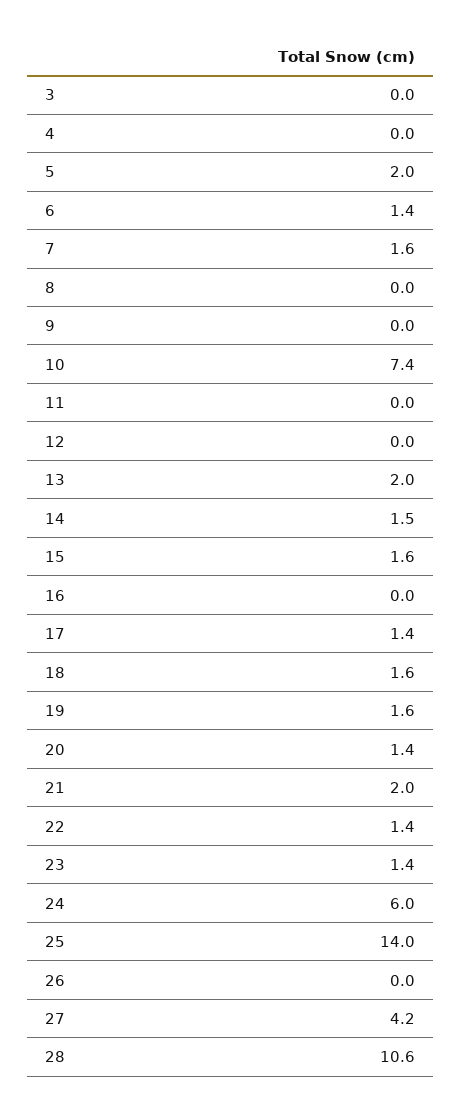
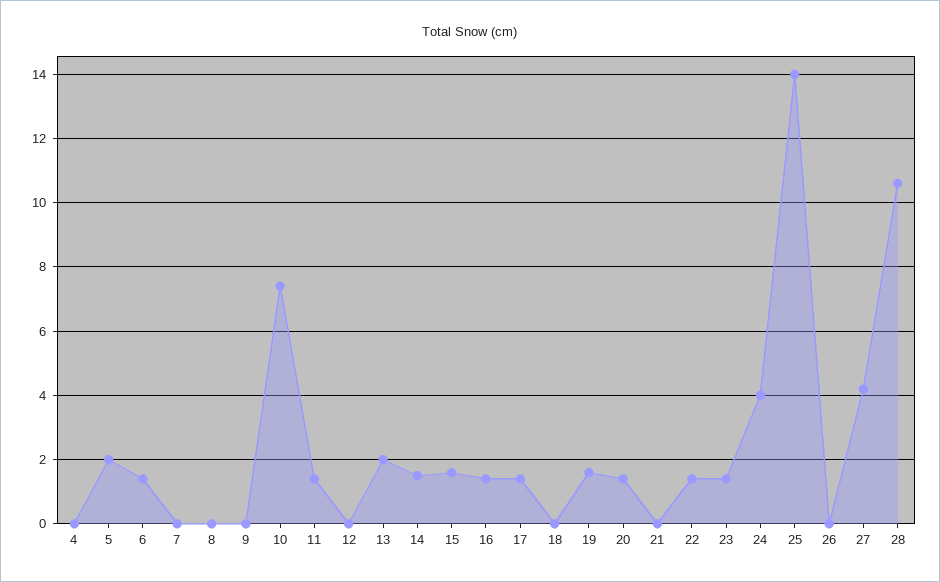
3: 0 -> none
7: 1.6 -> 0
11: 0 -> 1.5
16: 0 -> 1.5
18: 1.6 -> 0
21: 2 -> 0
24: 6 -> 4

